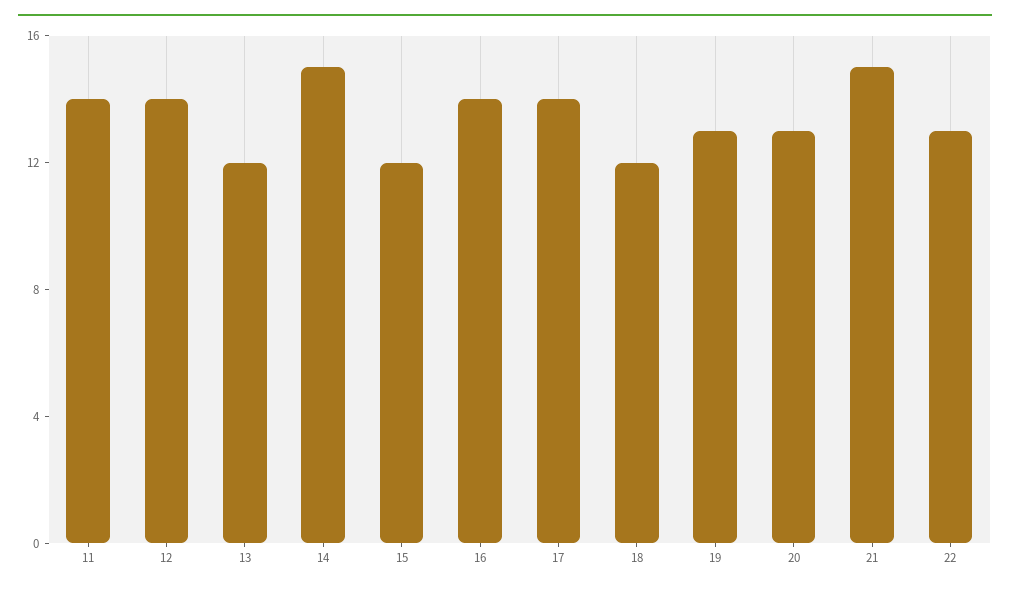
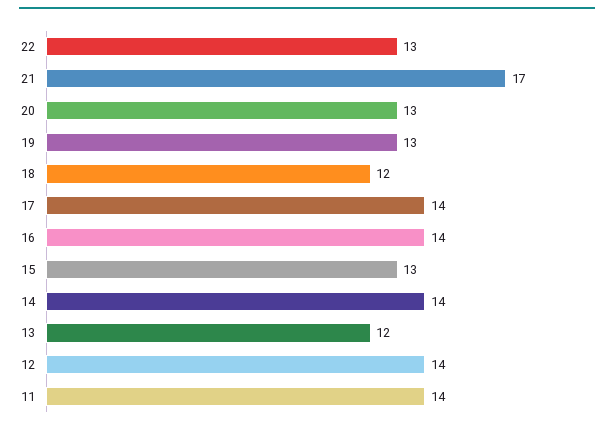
14: 15 -> 14
15: 12 -> 13
21: 15 -> 17

